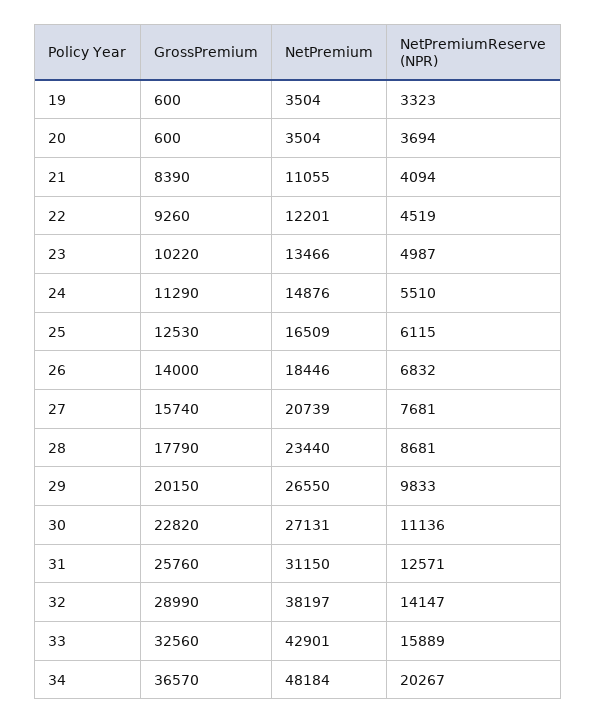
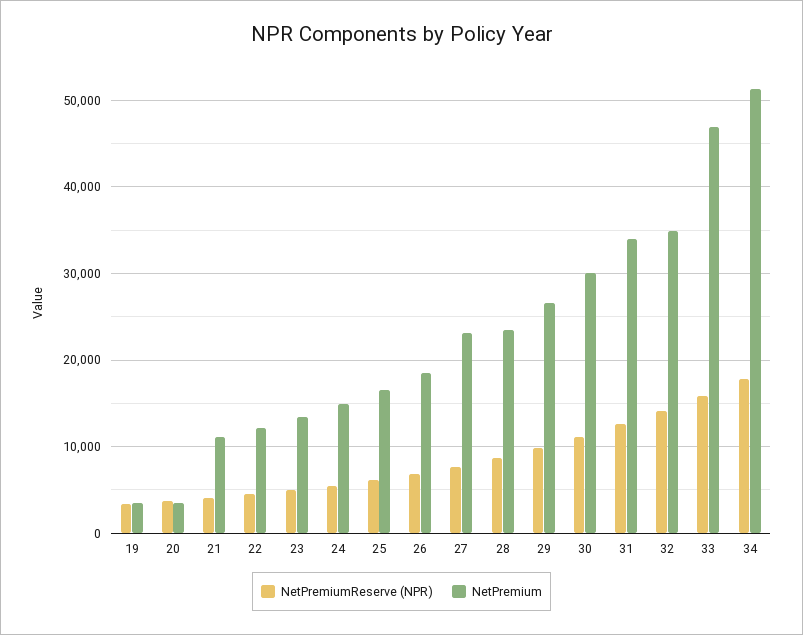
GrossPremium, 19: 600 -> none
GrossPremium, 20: 600 -> none
GrossPremium, 21: 8390 -> none
GrossPremium, 22: 9260 -> none
GrossPremium, 23: 10220 -> none
GrossPremium, 24: 11290 -> none
GrossPremium, 25: 12530 -> none
GrossPremium, 26: 14000 -> none
GrossPremium, 27: 15740 -> none
NetPremium, 27: 20739 -> 23000
GrossPremium, 28: 17790 -> none
GrossPremium, 29: 20150 -> none
GrossPremium, 30: 22820 -> none
NetPremium, 30: 27131 -> 30000
GrossPremium, 31: 25760 -> none
NetPremium, 31: 31150 -> 34000
GrossPremium, 32: 28990 -> none
NetPremium, 32: 38197 -> 35000
GrossPremium, 33: 32560 -> none
NetPremium, 33: 42901 -> 47000
GrossPremium, 34: 36570 -> none
NetPremium, 34: 48184 -> 51000
NetPremiumReserve (NPR), 34: 20267 -> 18000

